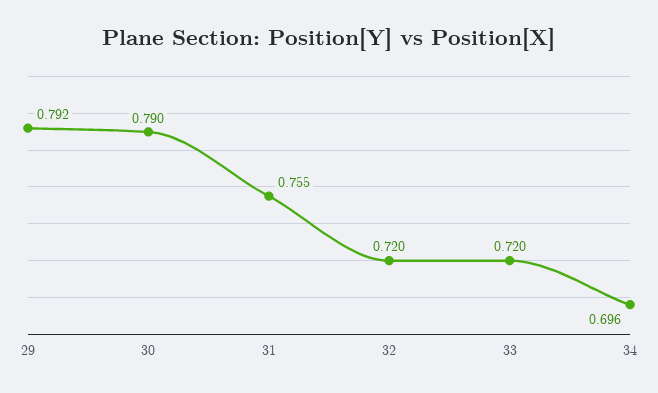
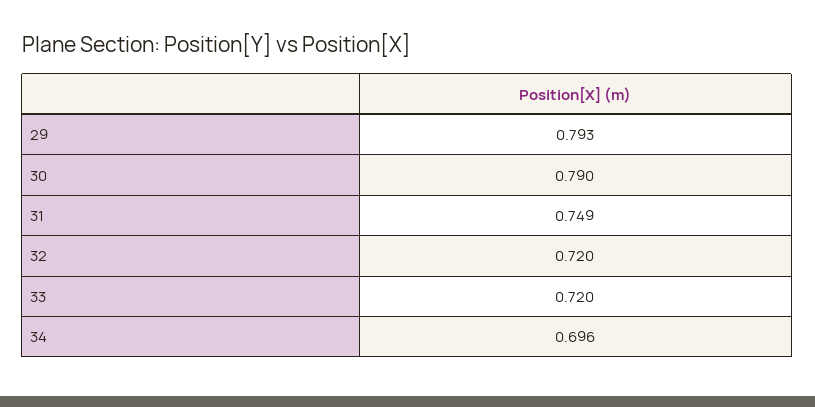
29: 0.792 -> 0.793
31: 0.755 -> 0.749

